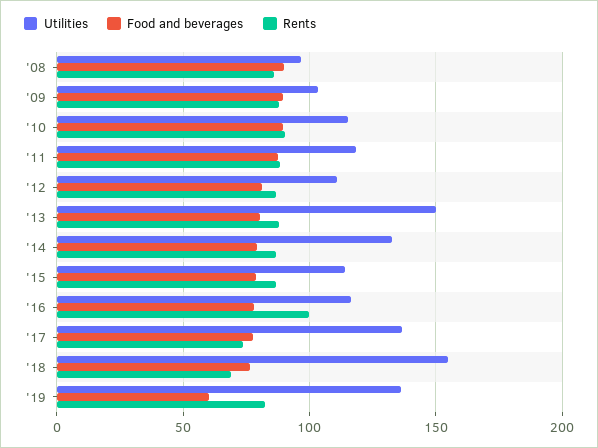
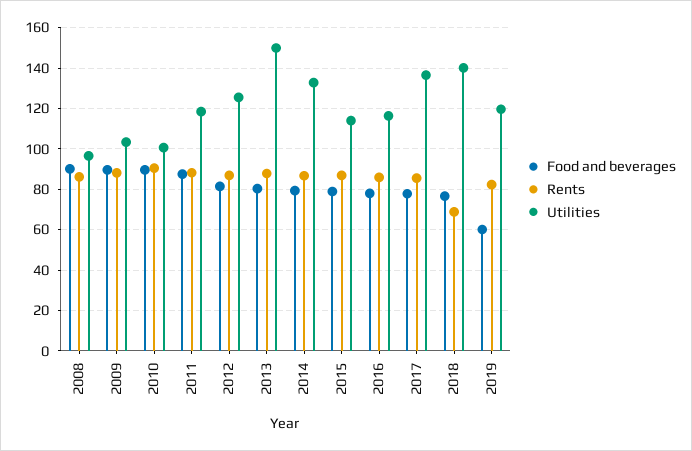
Utilities, '10: 115 -> 100
Utilities, '12: 110 -> 125
Rents, '16: 100 -> 85
Rents, '17: 75 -> 85
Utilities, '18: 155 -> 140
Utilities, '19: 135 -> 120

